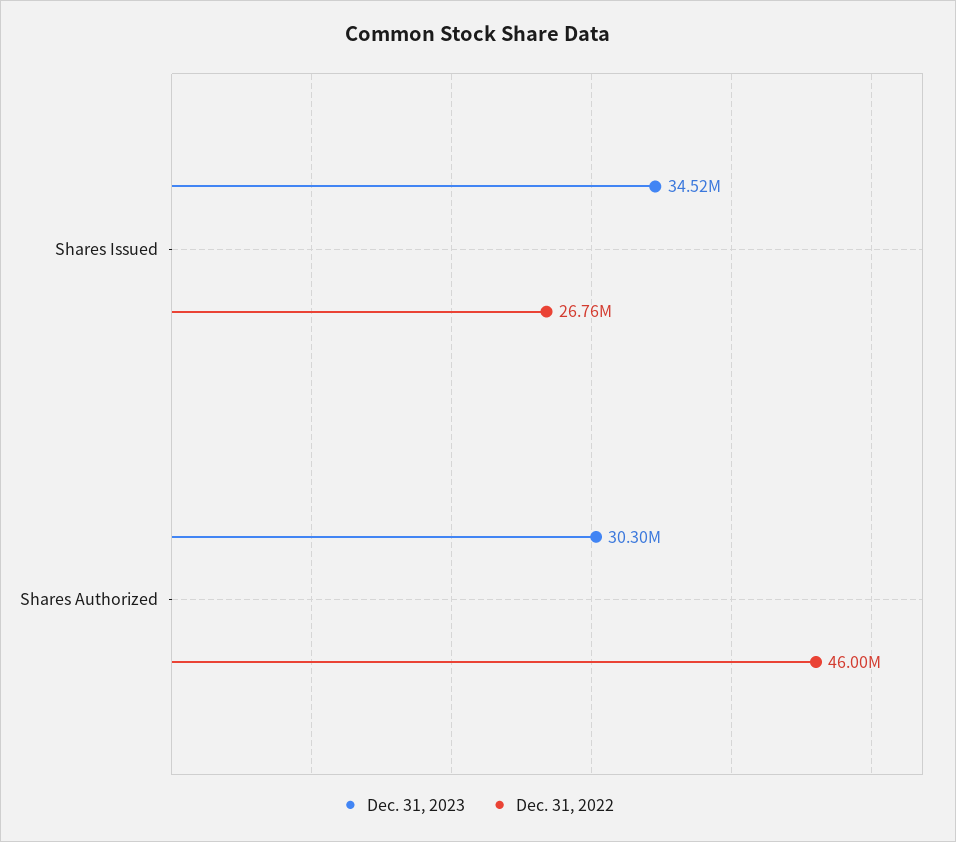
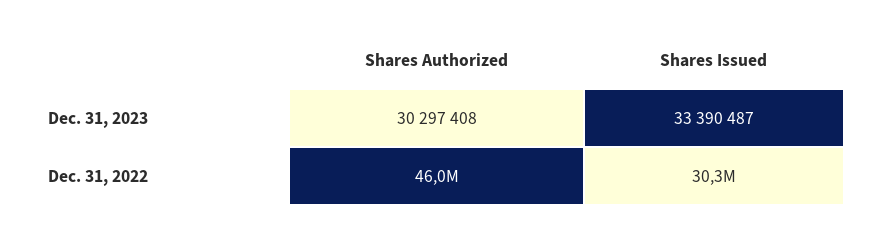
Dec. 31, 2023, Shares Issued: 34520000 -> 33390487
Dec. 31, 2022, Shares Issued: 26760000 -> 30300000

